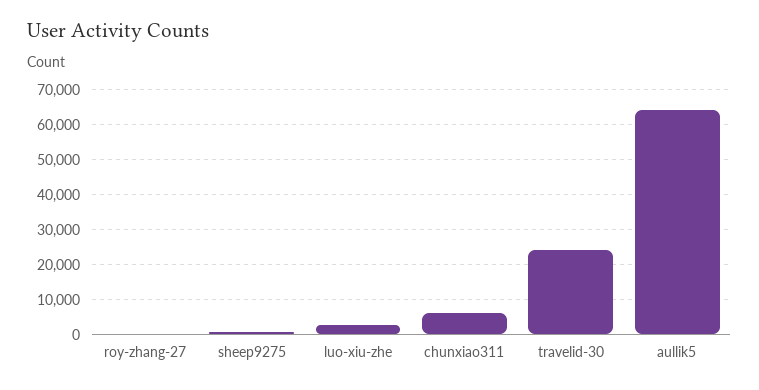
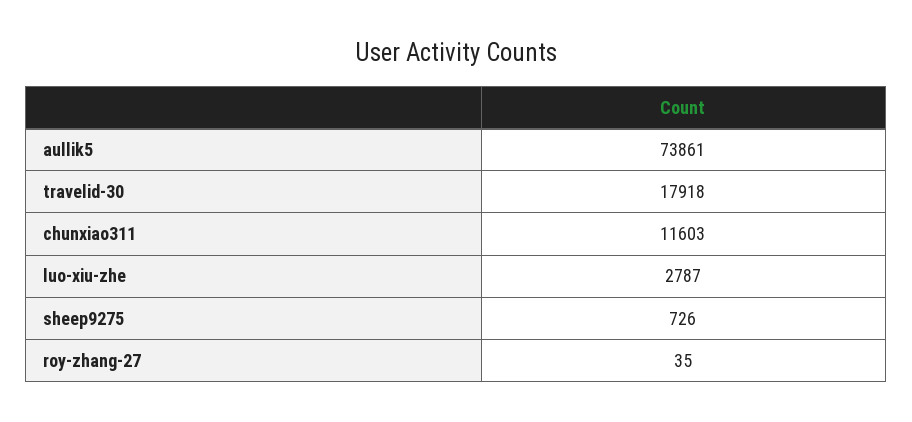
chunxiao311: 6000 -> 11603
travelid-30: 24000 -> 17918
aullik5: 64000 -> 73861

